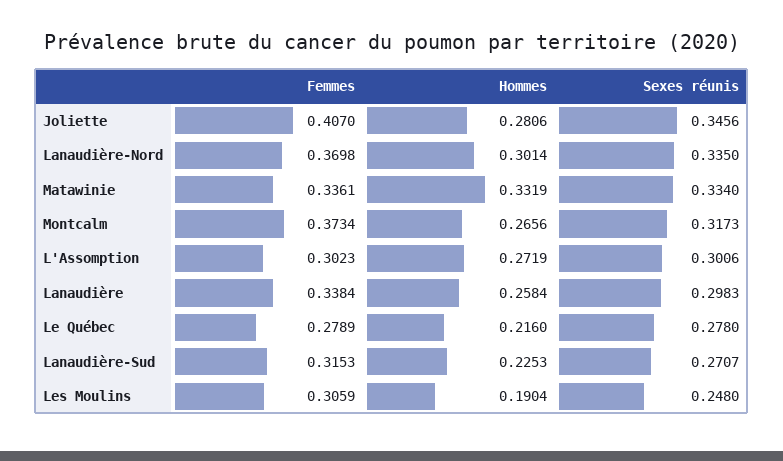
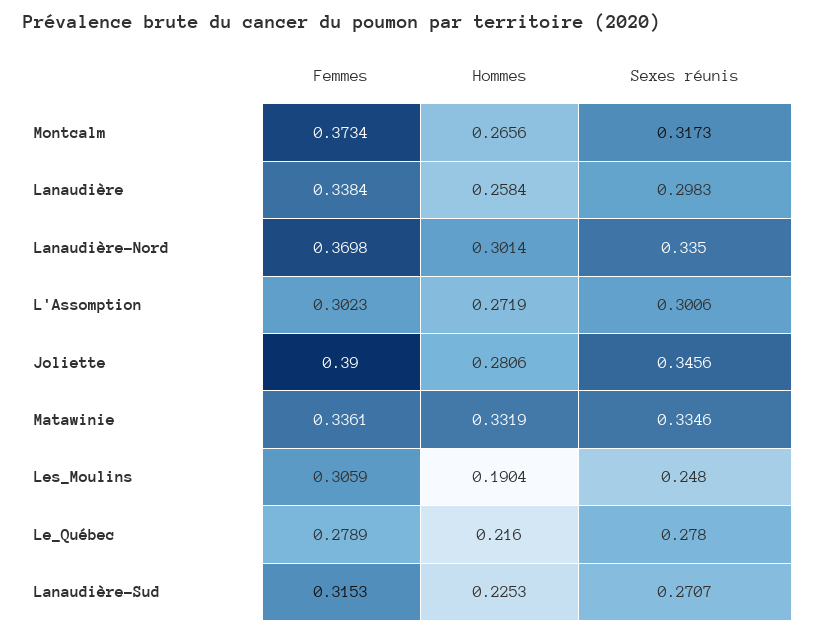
Femmes, Joliette: 0.407 -> 0.39
Sexes réunis, Matawinie: 0.334 -> 0.3346

